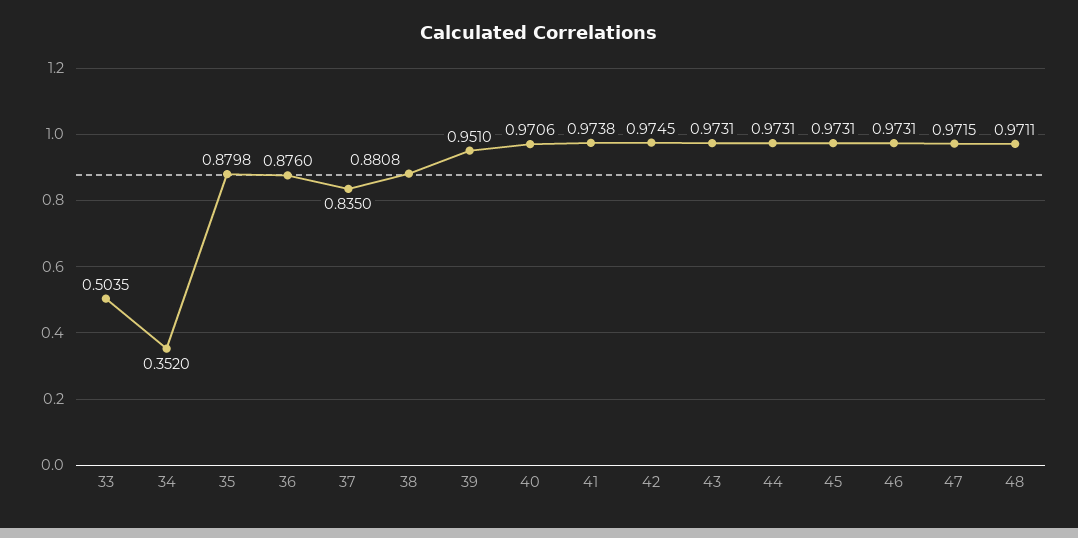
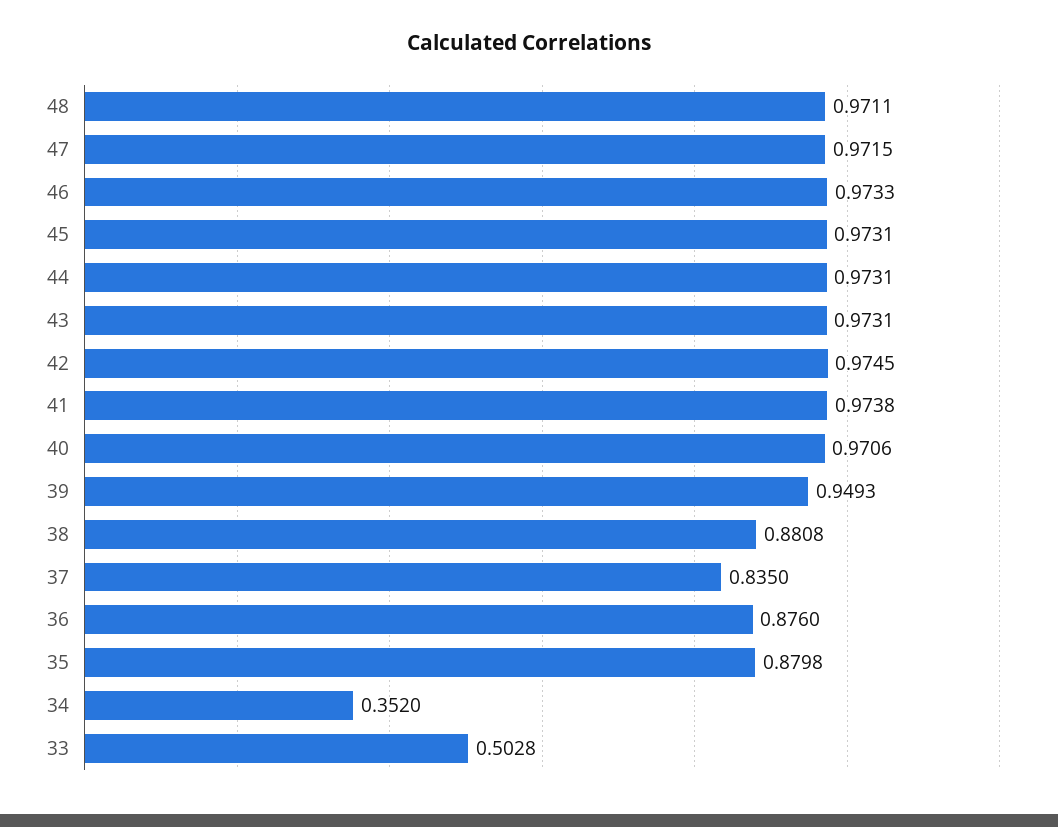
33: 0.5035 -> 0.5028
39: 0.951 -> 0.9493
46: 0.9731 -> 0.9733

